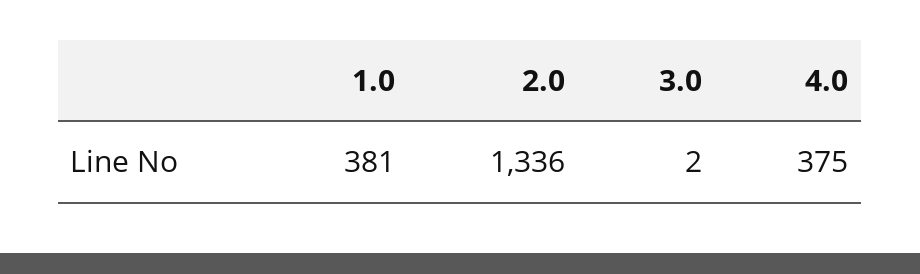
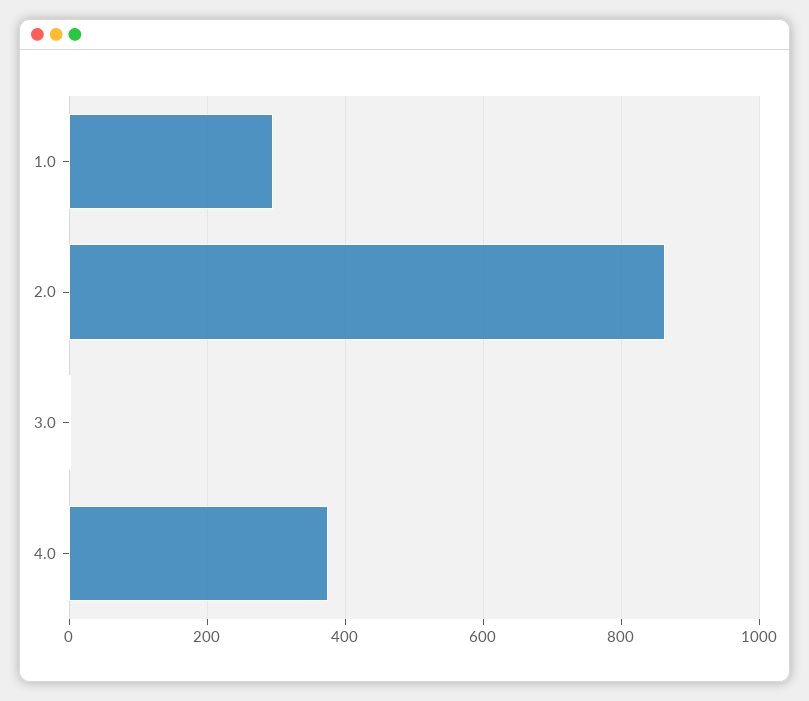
1.0: 381 -> 300
2.0: 1336 -> 860

